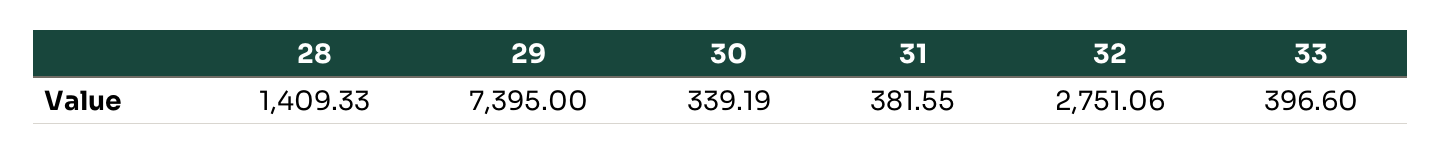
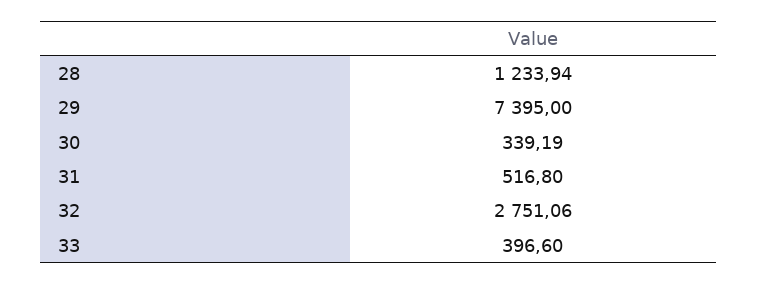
28: 1409.33 -> 1233.94
31: 381.55 -> 516.8

